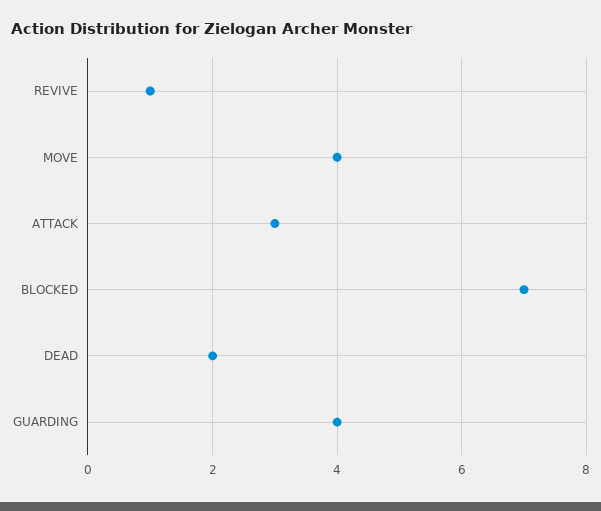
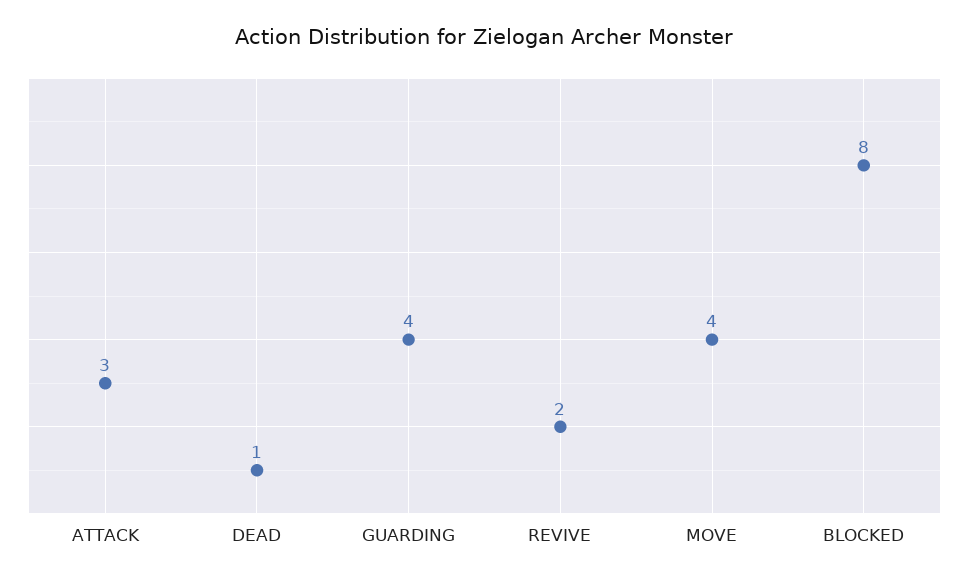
REVIVE: 1 -> 2
BLOCKED: 7 -> 8
DEAD: 2 -> 1

